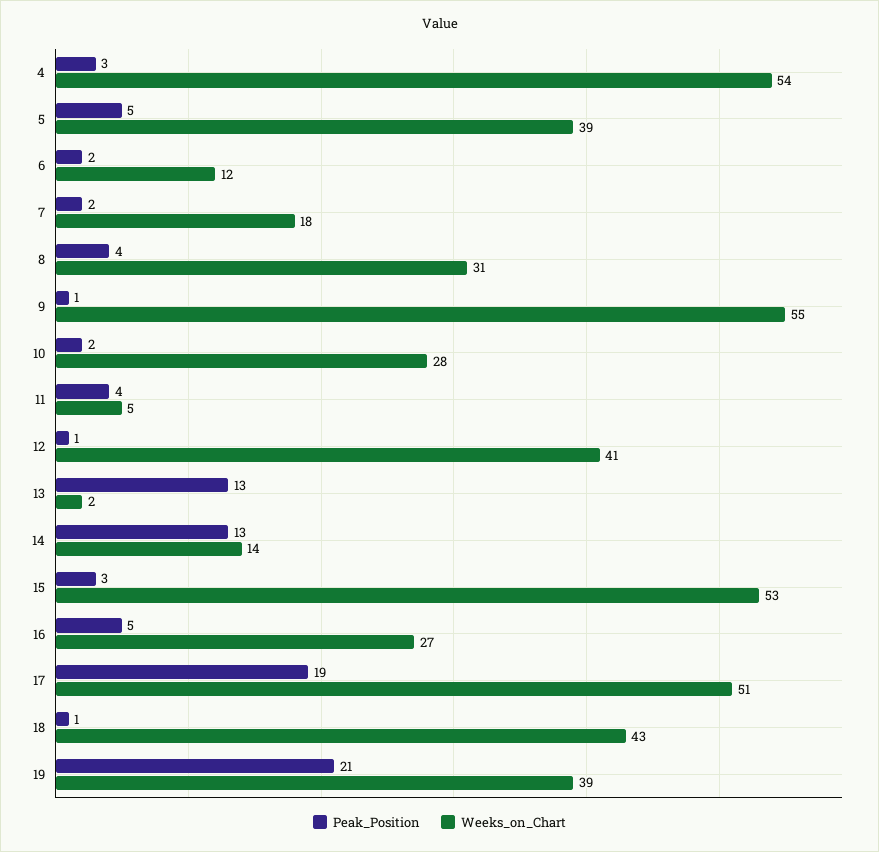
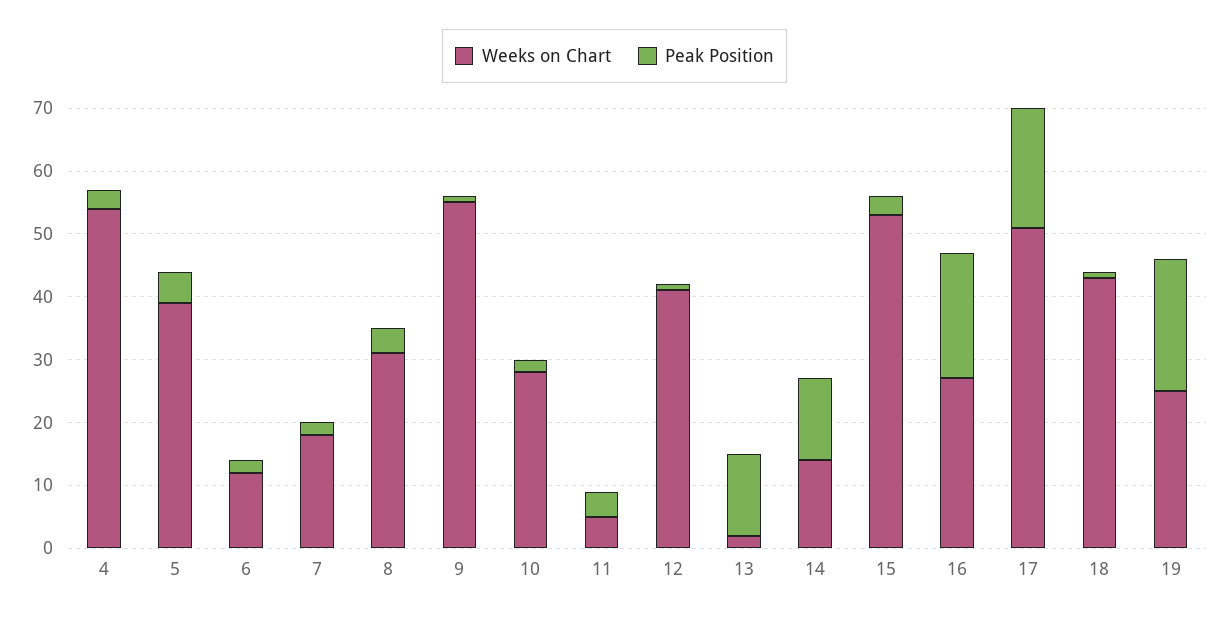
Peak_Position, 16: 5 -> 20
Weeks_on_Chart, 19: 39 -> 25

